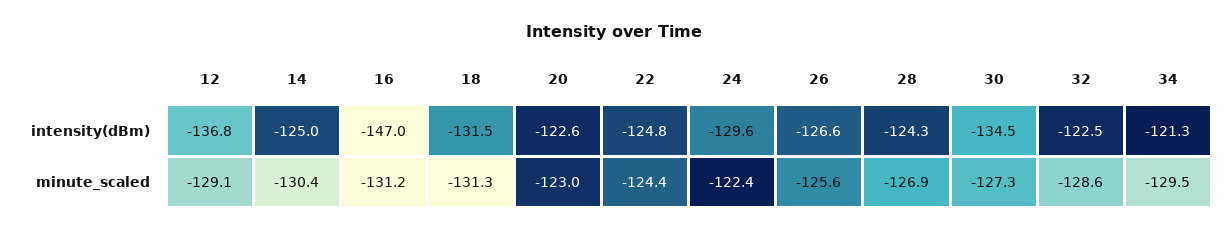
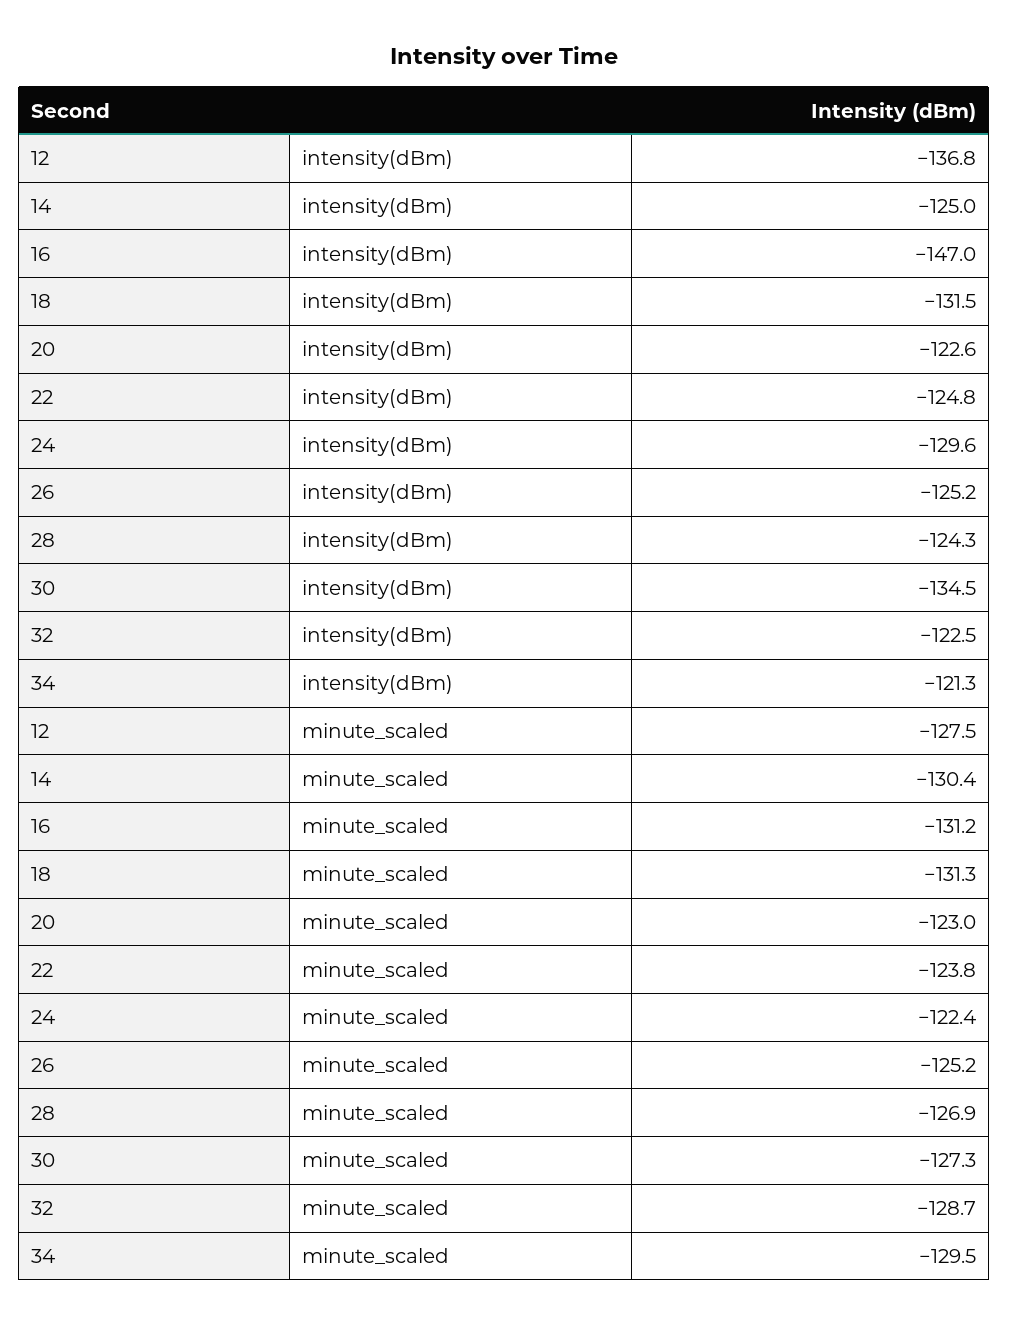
26, intensity(dBm): -126.6 -> -125.2
12, minute_scaled: -129.1 -> -127.5
22, minute_scaled: -124.4 -> -123.8
26, minute_scaled: -125.6 -> -125.2
32, minute_scaled: -128.6 -> -128.7

